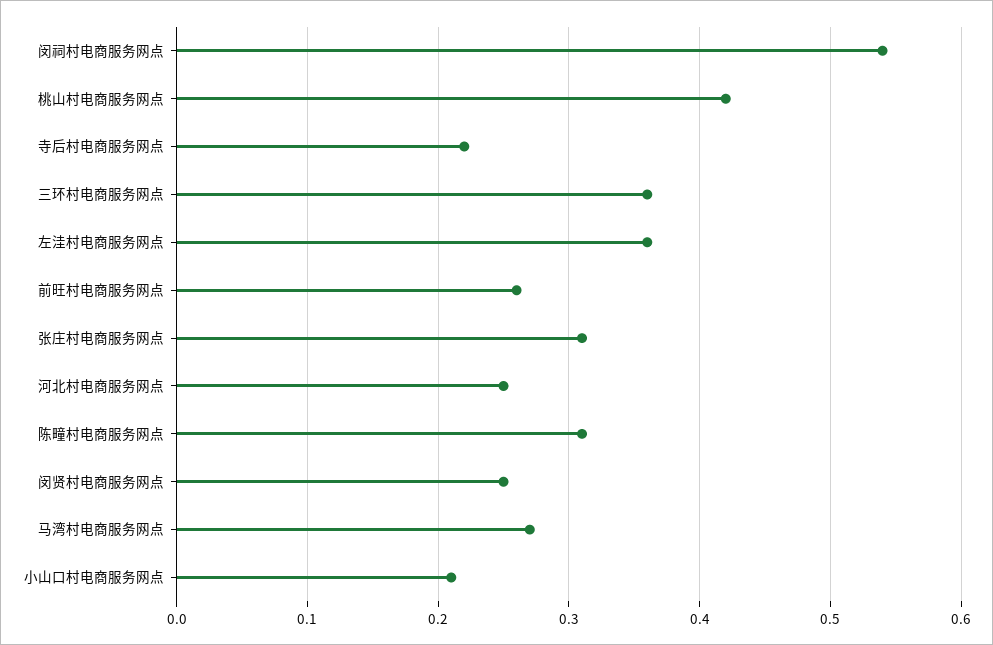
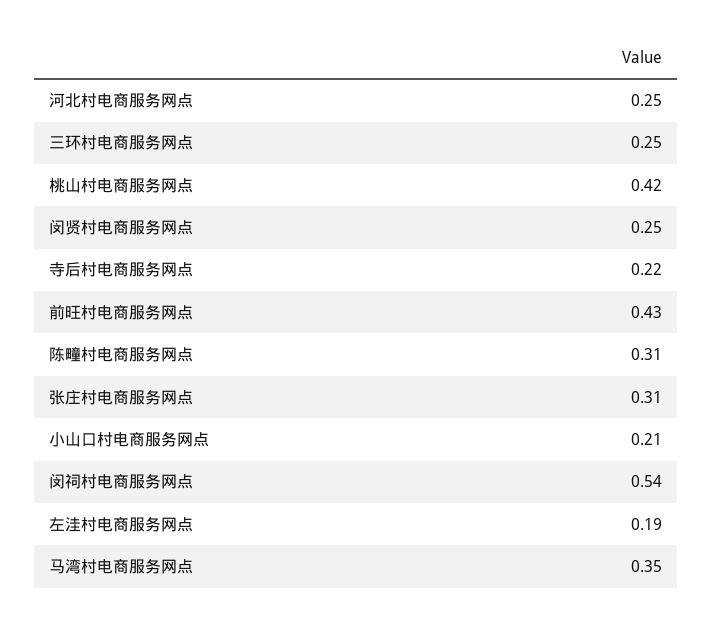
三环村电商服务网点: 0.36 -> 0.25
左洼村电商服务网点: 0.36 -> 0.19
前旺村电商服务网点: 0.26 -> 0.43
马湾村电商服务网点: 0.27 -> 0.35

